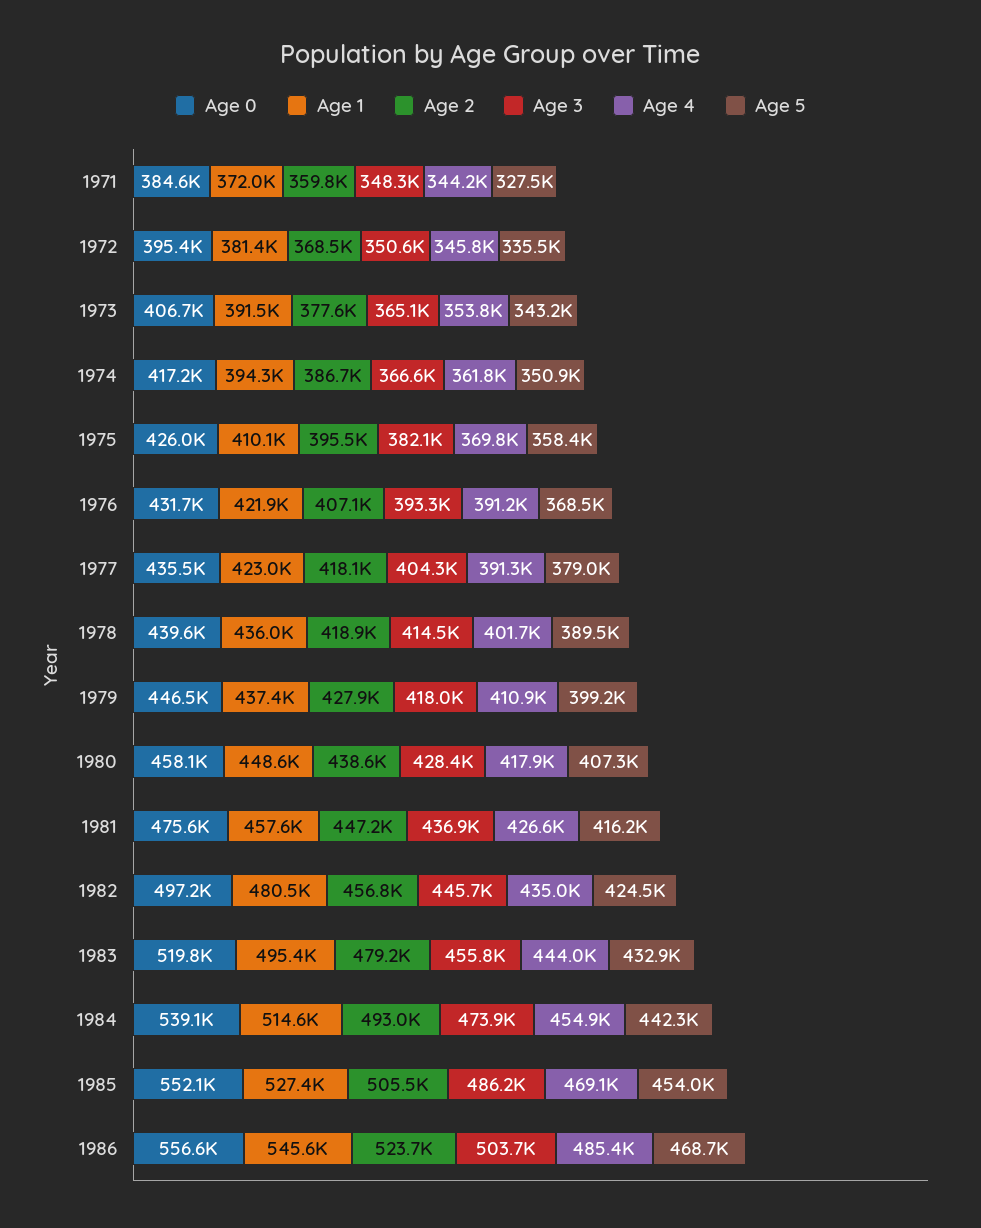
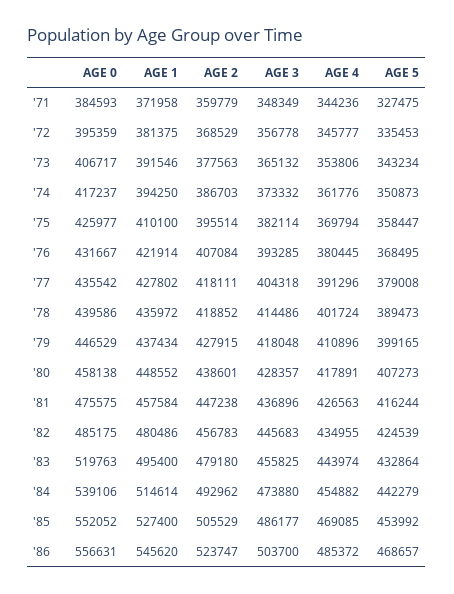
Age 3, 1972: 350600 -> 356778
Age 3, 1974: 366600 -> 373332
Age 4, 1976: 391200 -> 380445
Age 1, 1977: 423000 -> 427802
Age 0, 1982: 497200 -> 485175

